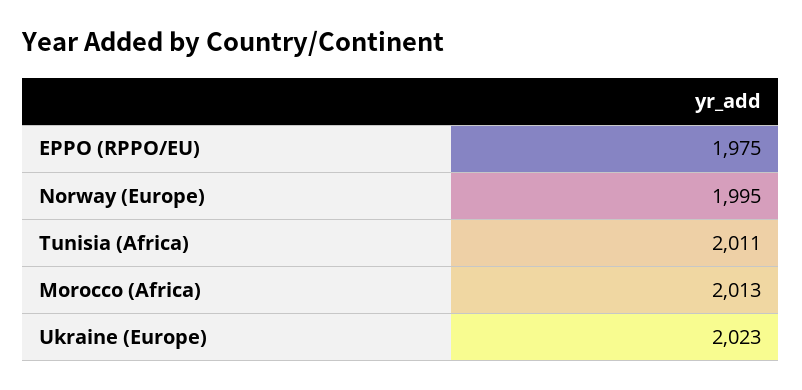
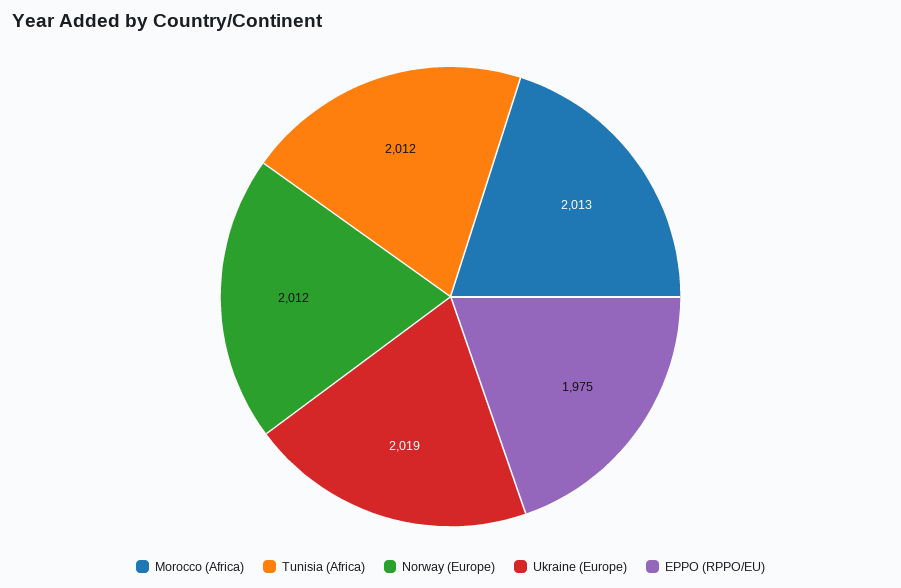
Norway (Europe): 1995 -> 2012
Tunisia (Africa): 2011 -> 2012
Ukraine (Europe): 2023 -> 2019

